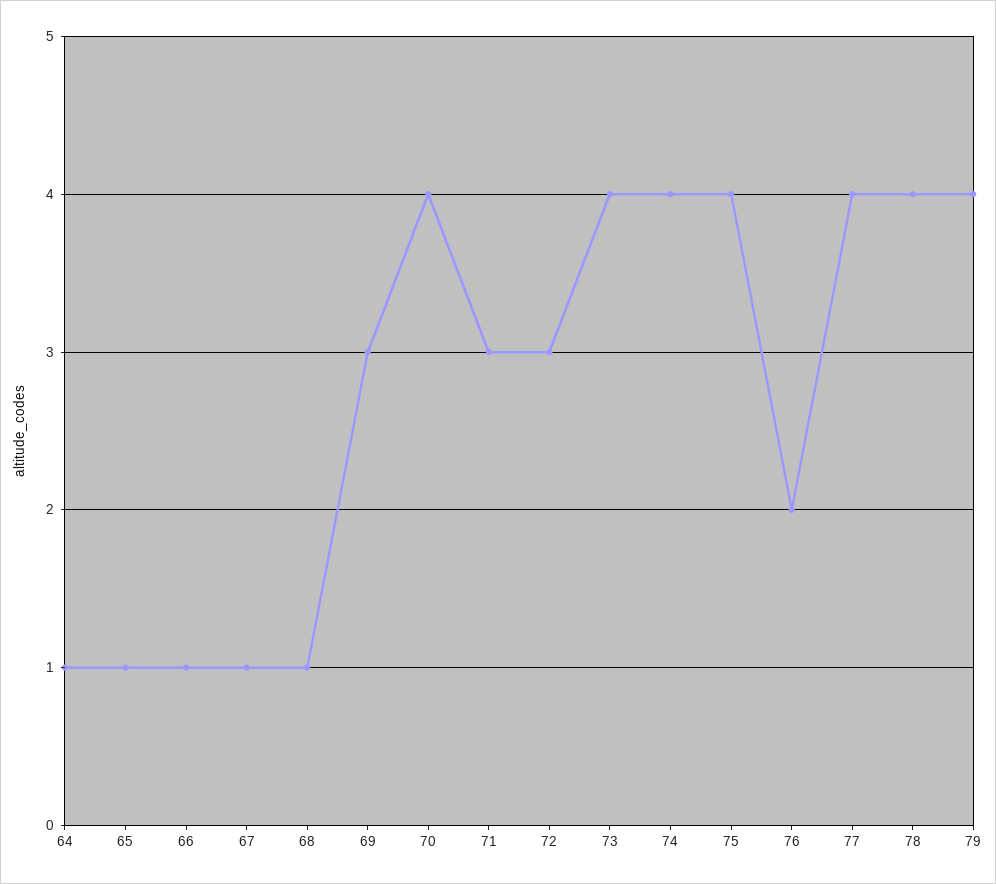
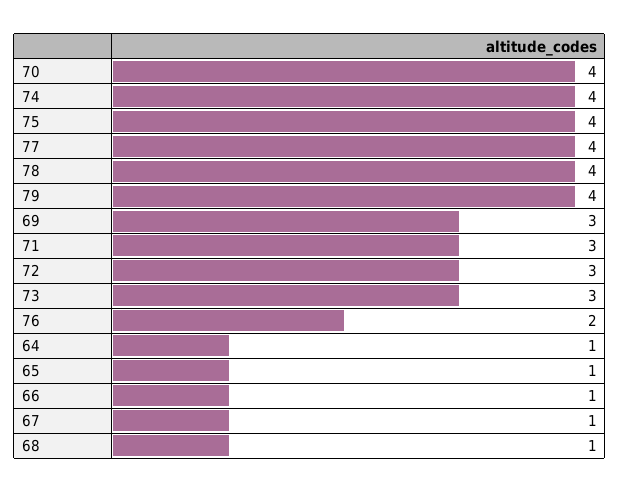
73: 4 -> 3

